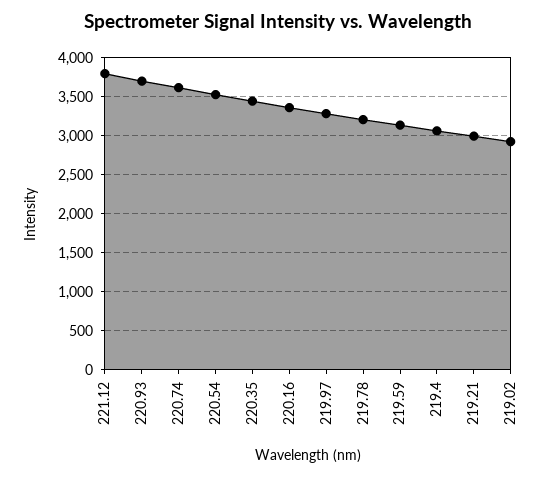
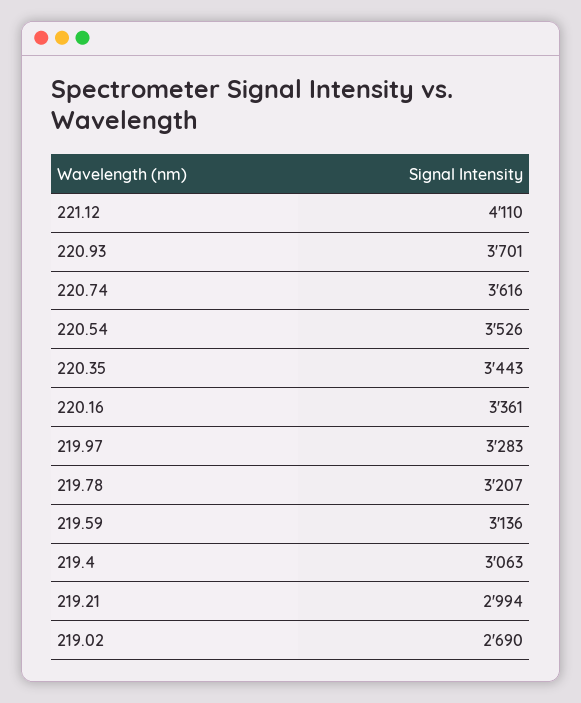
221.12: 3800 -> 4110
219.02: 2900 -> 2690

